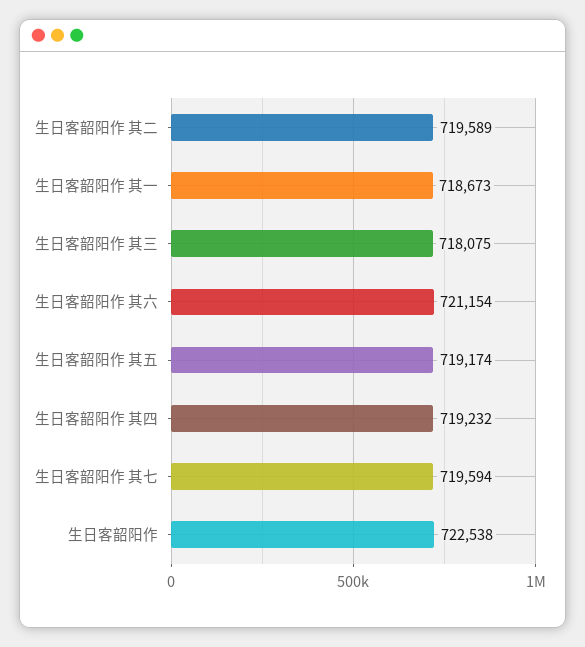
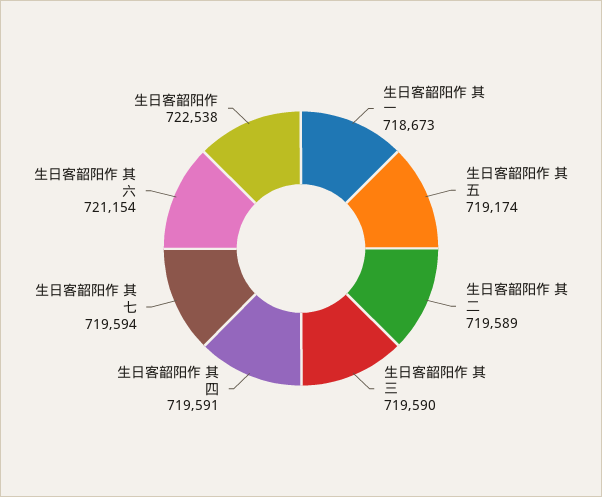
生日客韶阳作 其三: 718075 -> 719590
生日客韶阳作 其四: 719232 -> 719591

